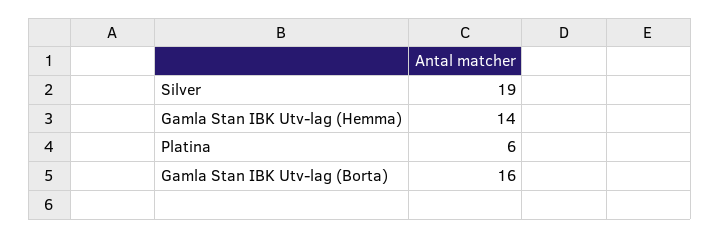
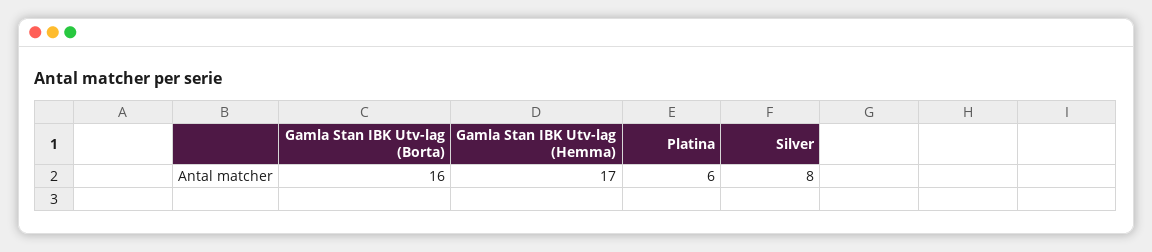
Silver: 19 -> 8
Gamla Stan IBK Utv-lag (Hemma): 14 -> 17

